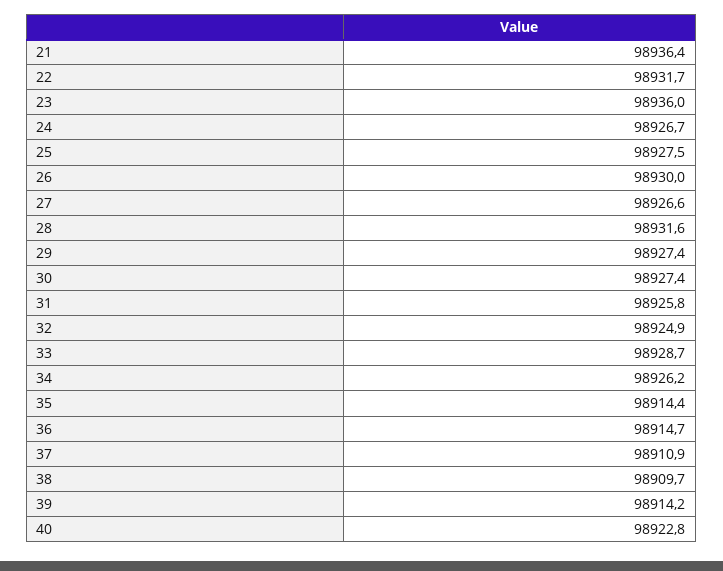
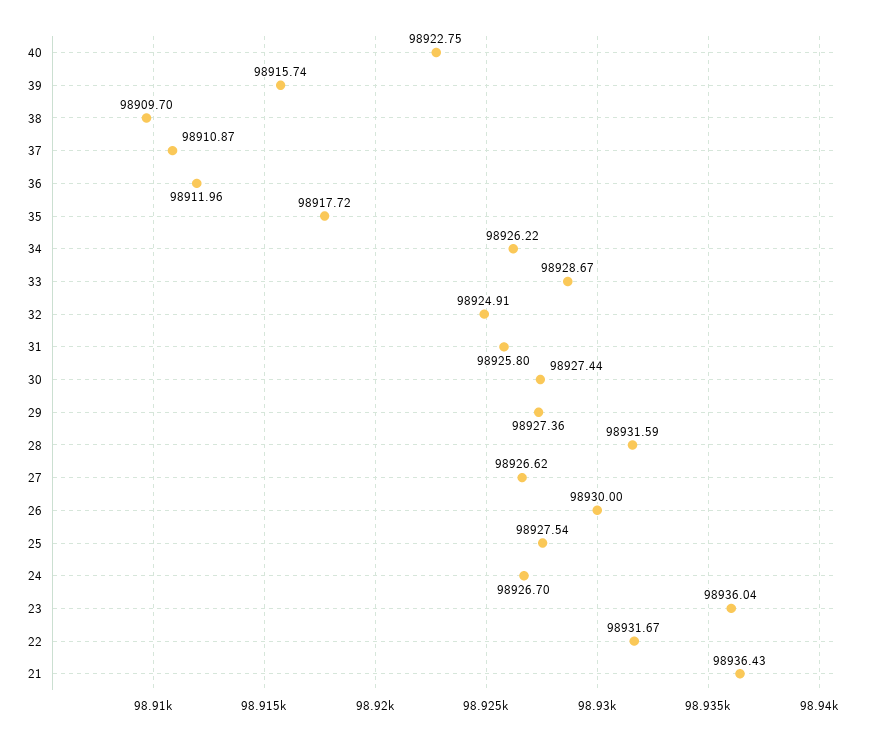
35: 98914.4 -> 98917.72
36: 98914.7 -> 98911.96
39: 98914.2 -> 98915.74

